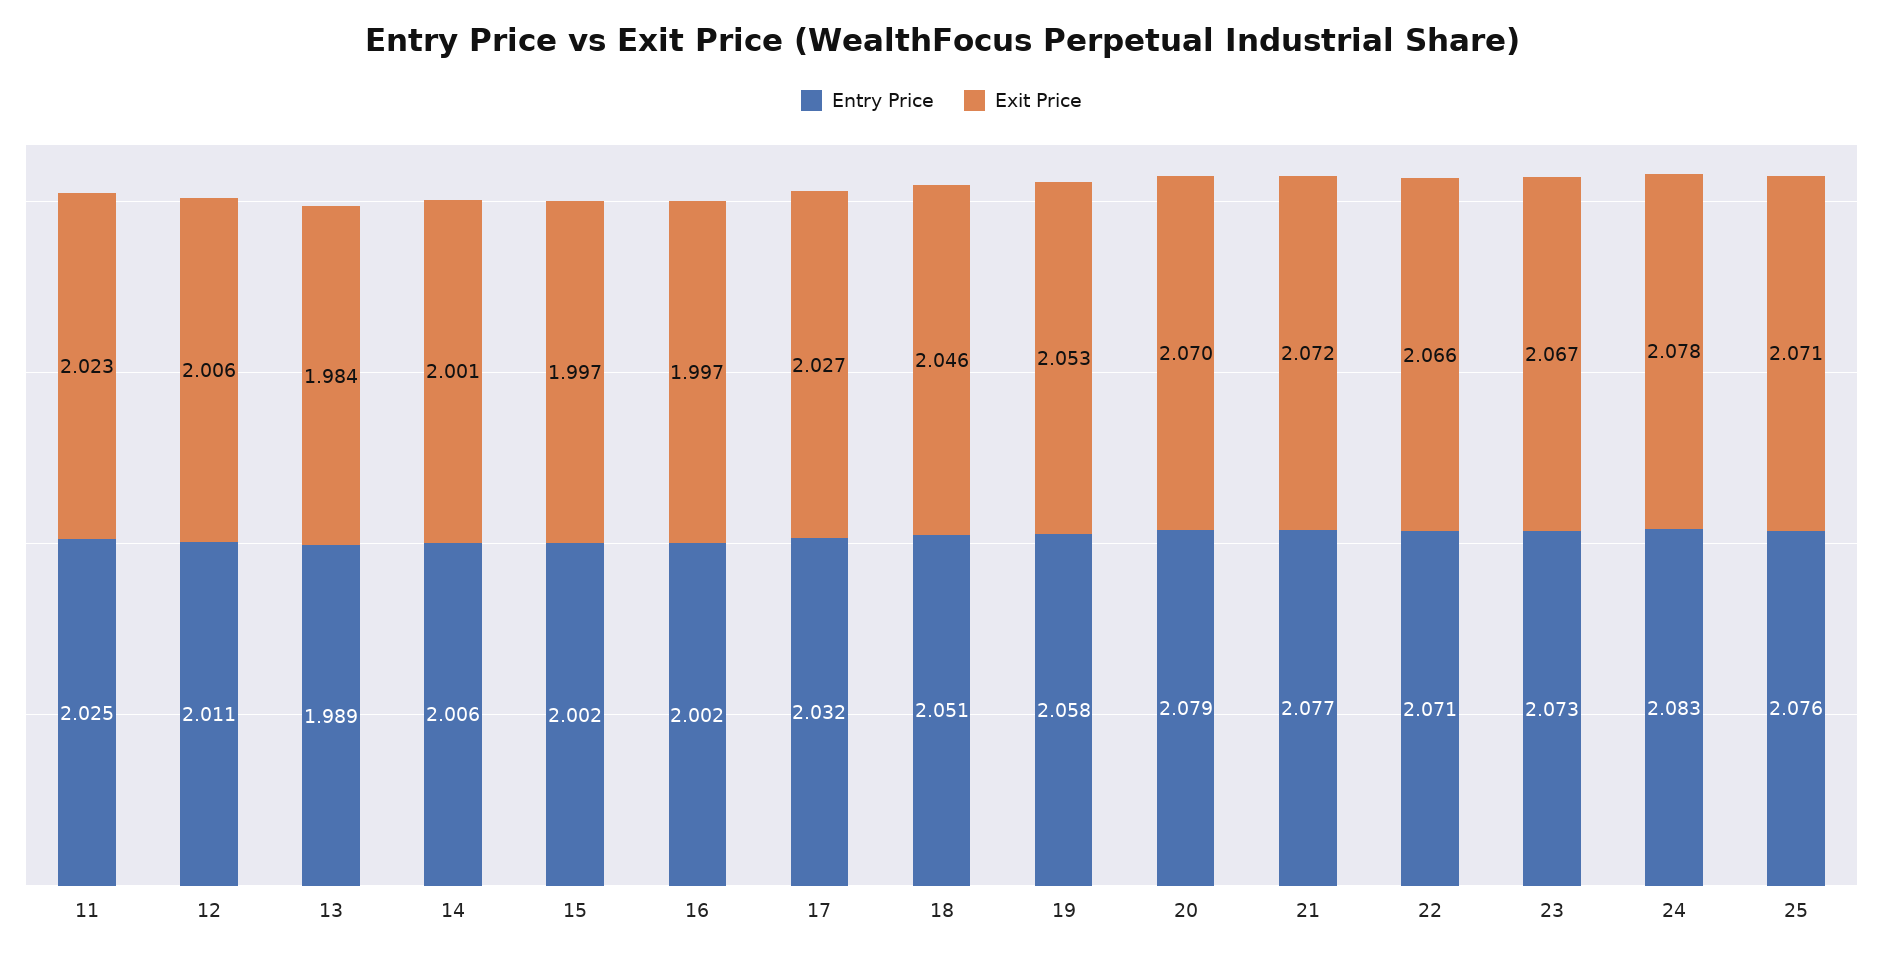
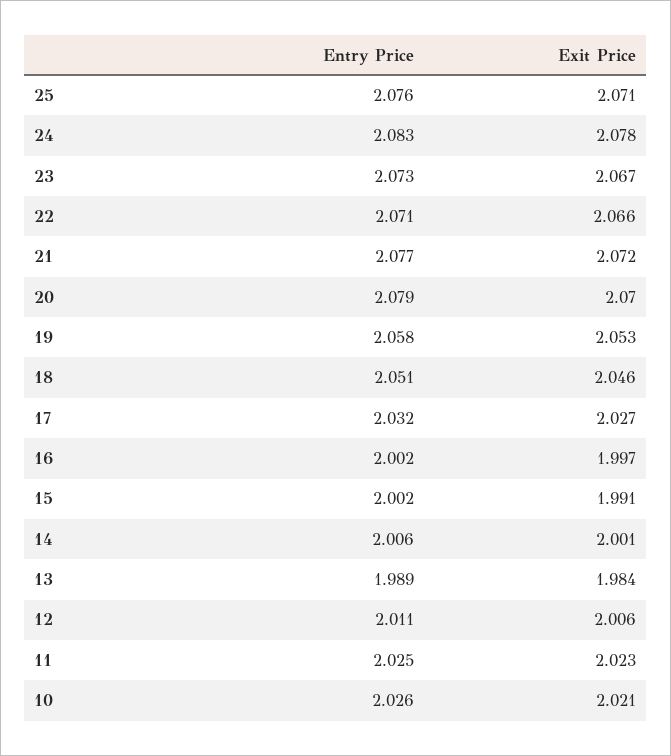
Exit Price, 15: 1.997 -> 1.991
Entry Price, 10: none -> 2.026
Exit Price, 10: none -> 2.021

